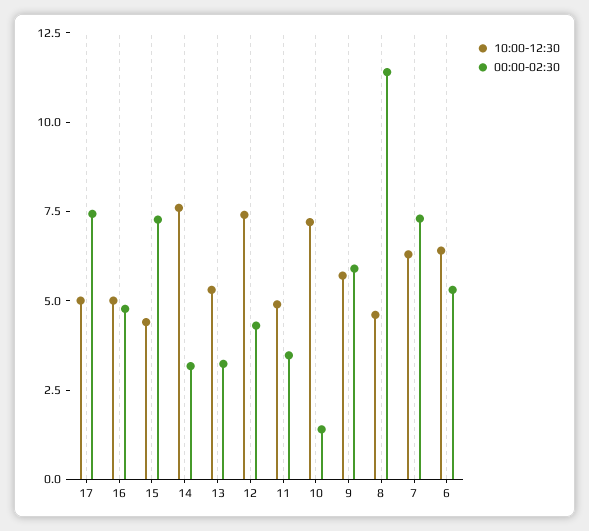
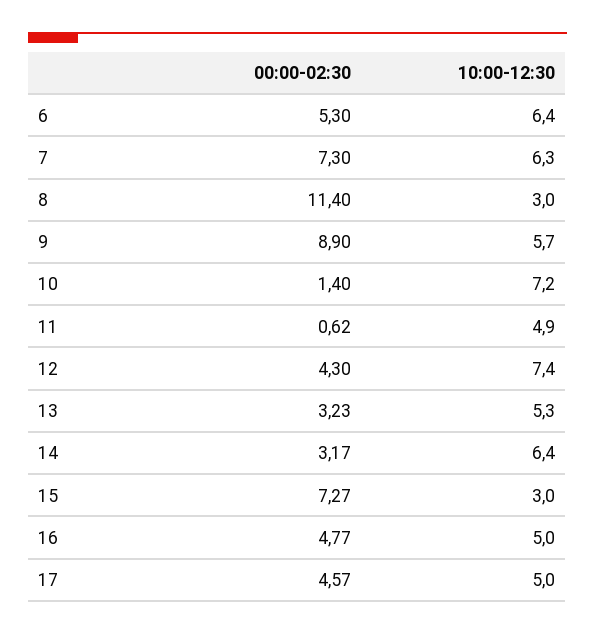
00:00-02:30, 17: 7.5 -> 4.57
10:00-12:30, 15: 4.5 -> 3
10:00-12:30, 14: 7.5 -> 6.4
00:00-02:30, 11: 3.5 -> 0.62
00:00-02:30, 9: 6 -> 8.9
10:00-12:30, 8: 4.5 -> 3

